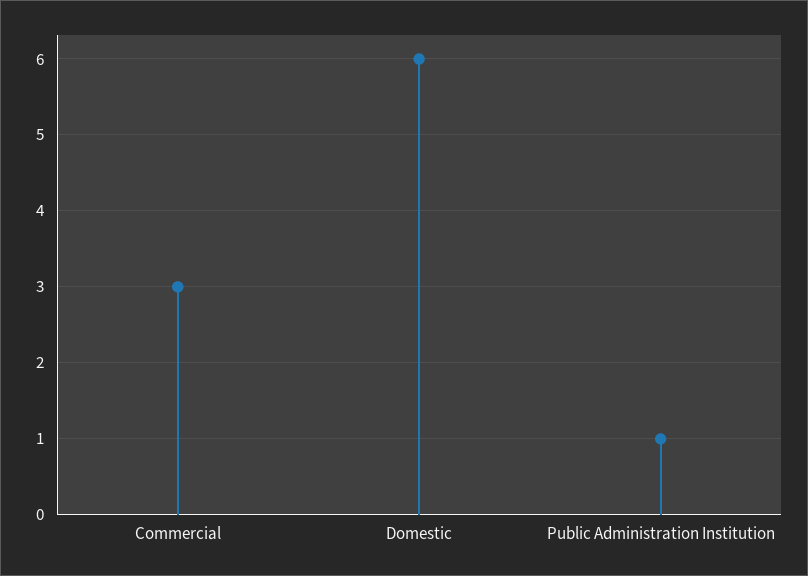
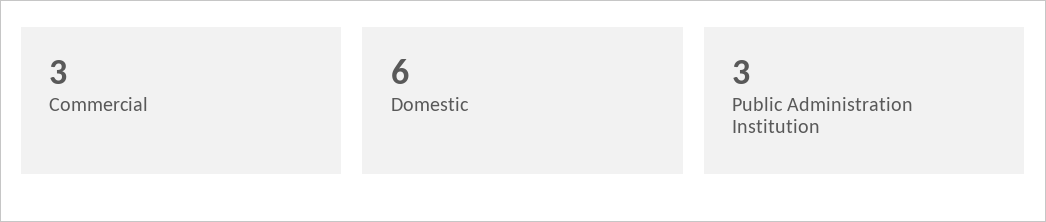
Public Administration Institution: 1 -> 3

